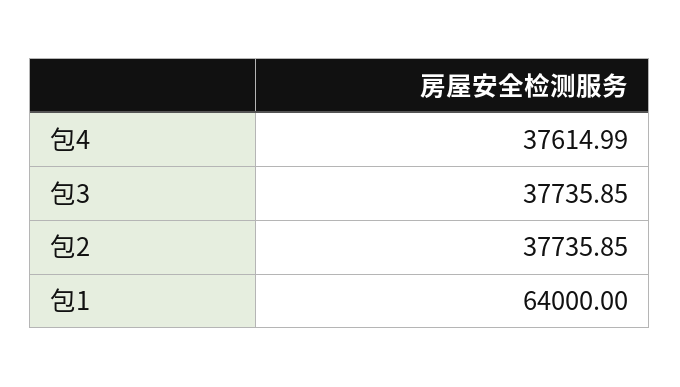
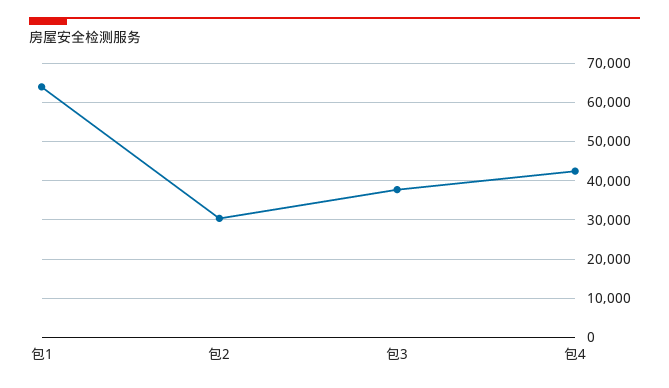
包4: 37614.99 -> 42000
包2: 37735.85 -> 30000

